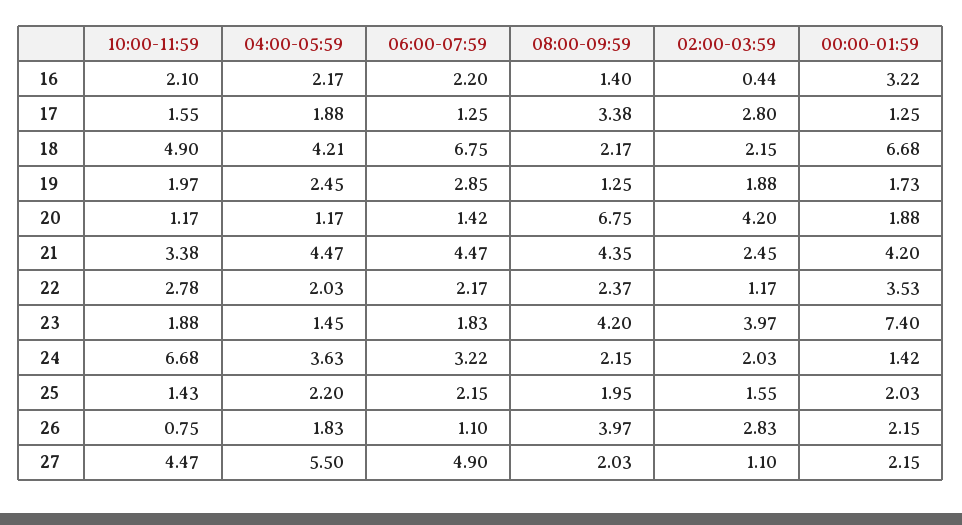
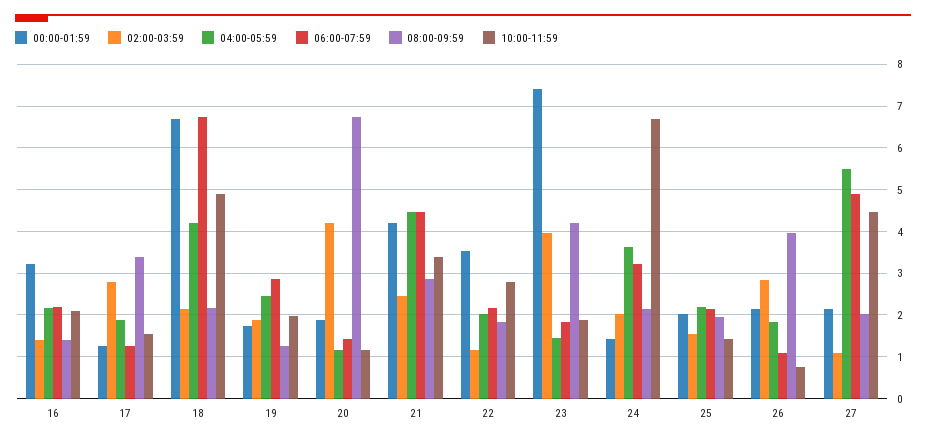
02:00-03:59, 16: 0.44 -> 1.4
08:00-09:59, 21: 4.35 -> 2.8
08:00-09:59, 22: 2.37 -> 1.8

